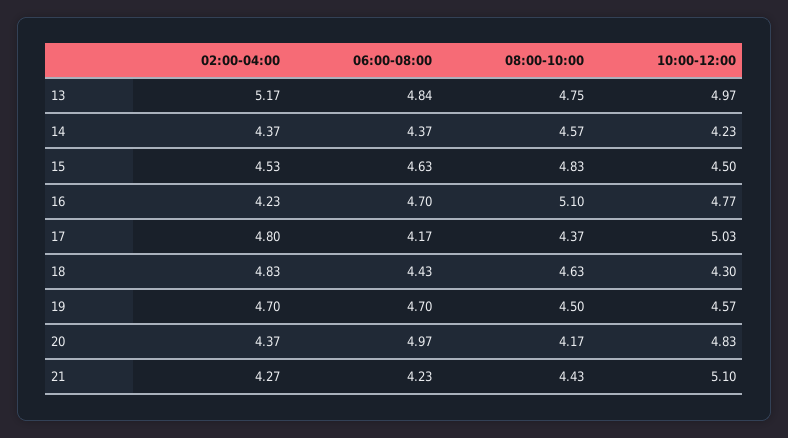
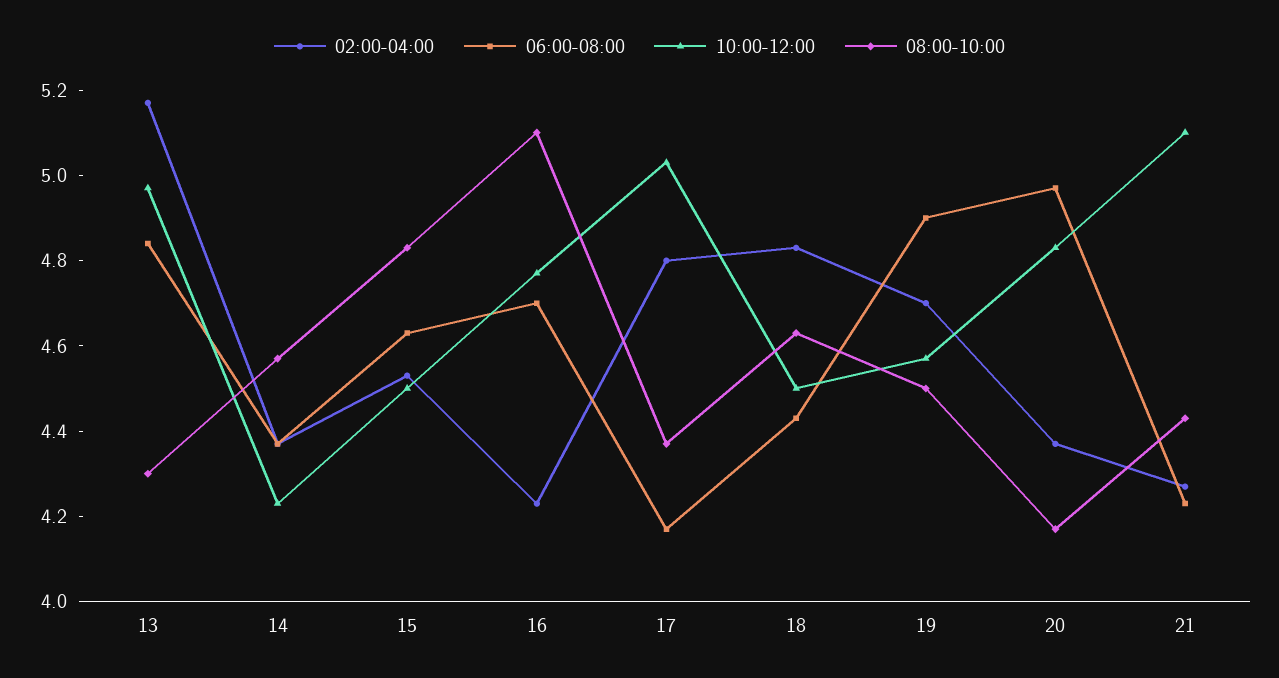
08:00-10:00, 13: 4.75 -> 4.3
10:00-12:00, 18: 4.3 -> 4.5
06:00-08:00, 19: 4.7 -> 4.9

